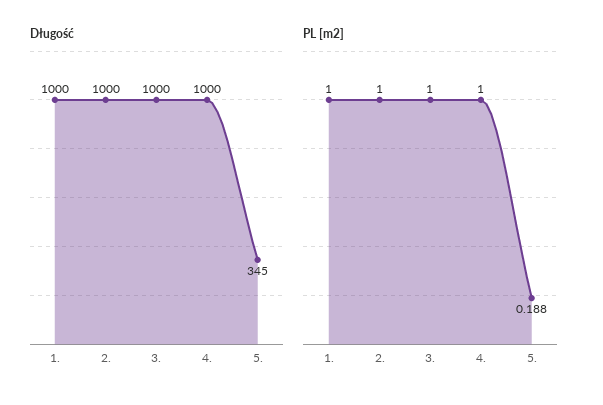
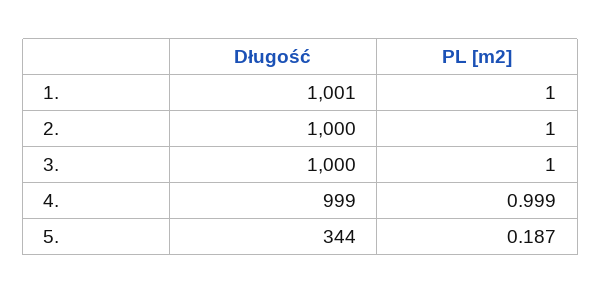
Długość, 1.: 1000 -> 1001
Długość, 4.: 1000 -> 999
Długość, 5.: 345 -> 344
PL [m2], 4.: 1 -> 0.999
PL [m2], 5.: 0.188 -> 0.187

